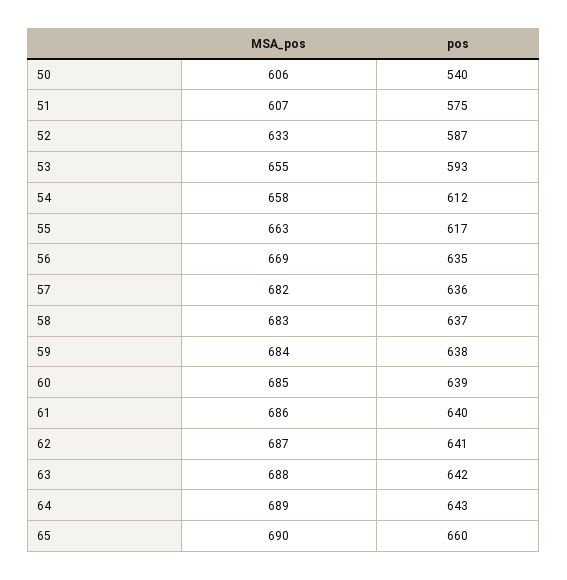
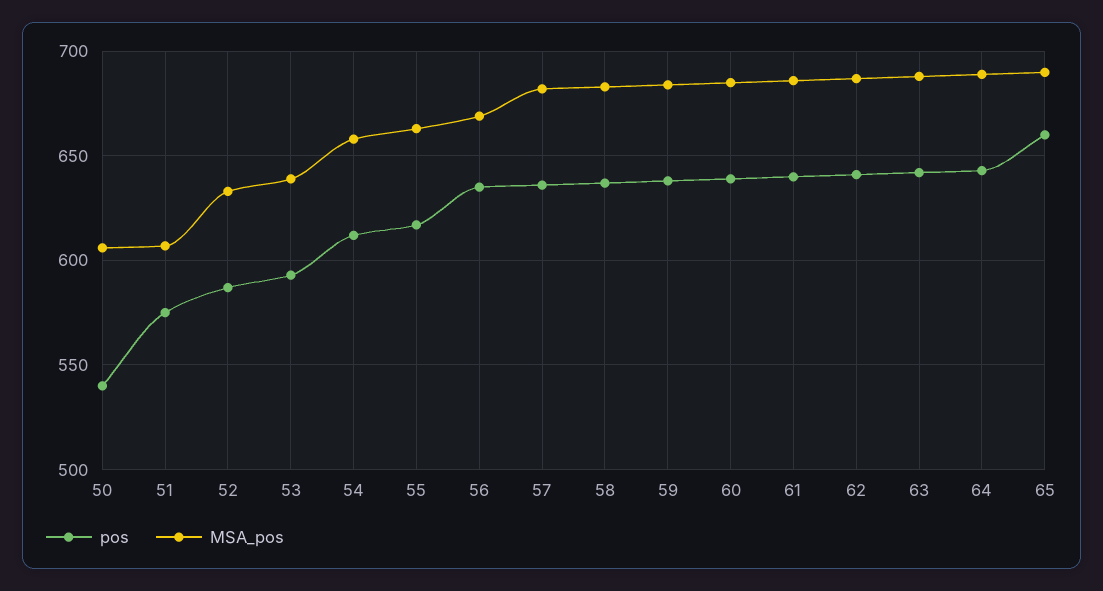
MSA_pos, 53: 655 -> 640

